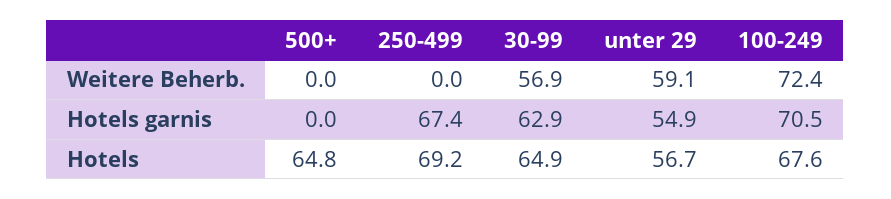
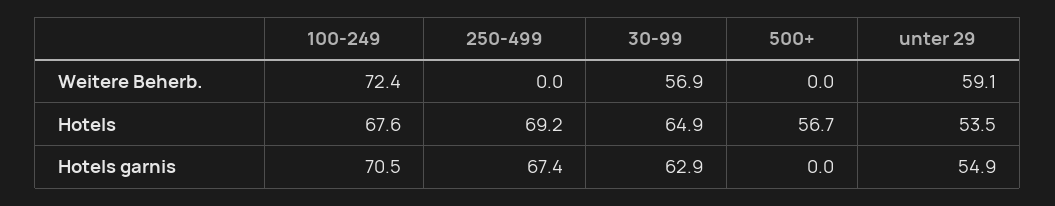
500+, Hotels: 64.8 -> 56.7
unter 29, Hotels: 56.7 -> 53.5

